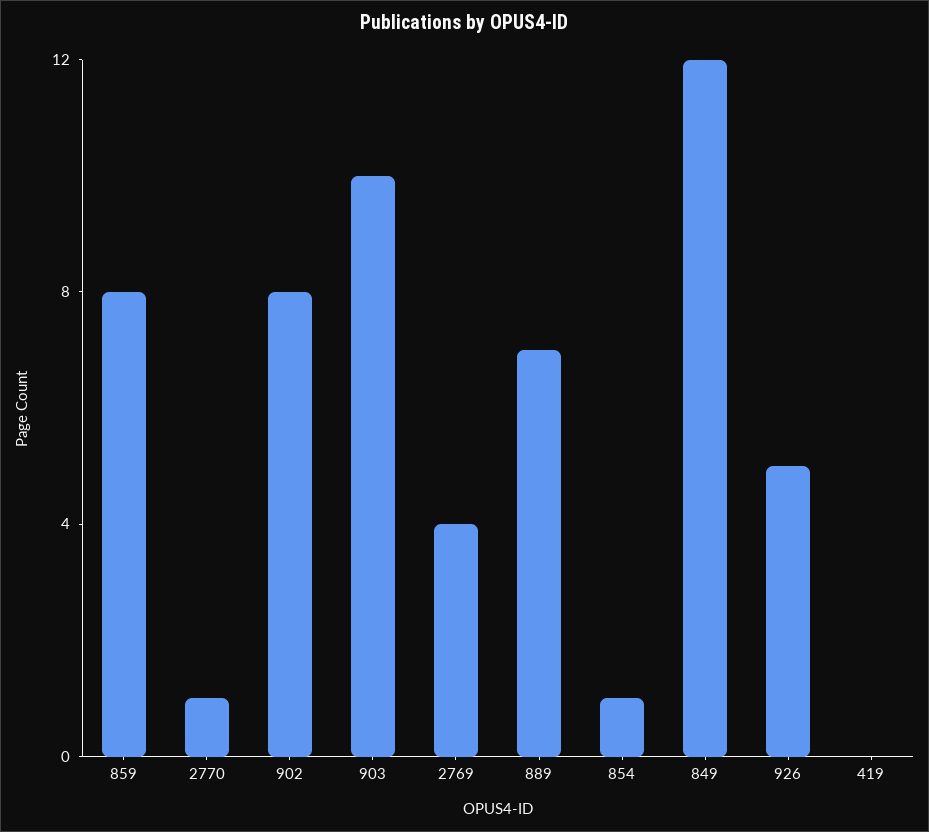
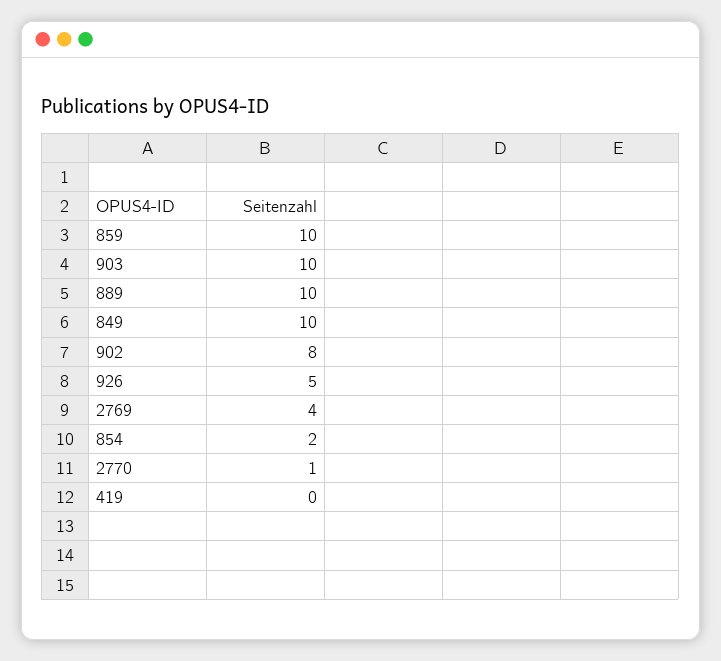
859: 8 -> 10
889: 7 -> 10
854: 1 -> 2
849: 12 -> 10

